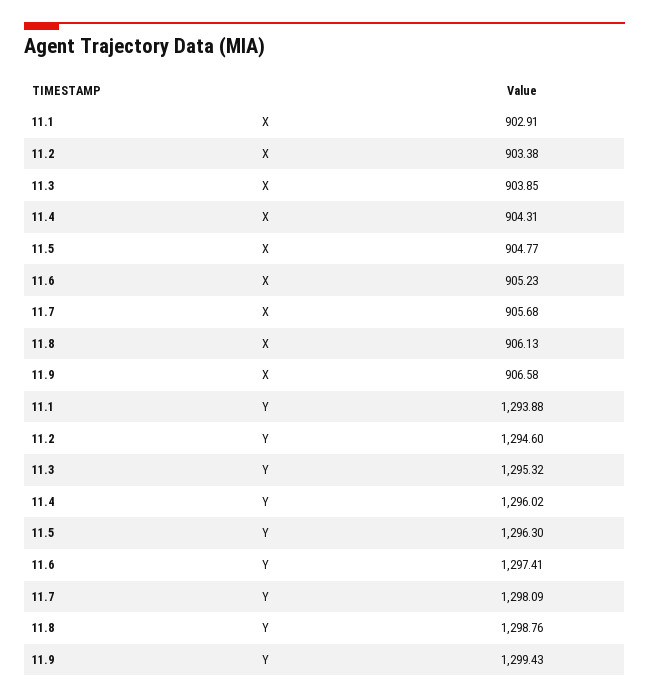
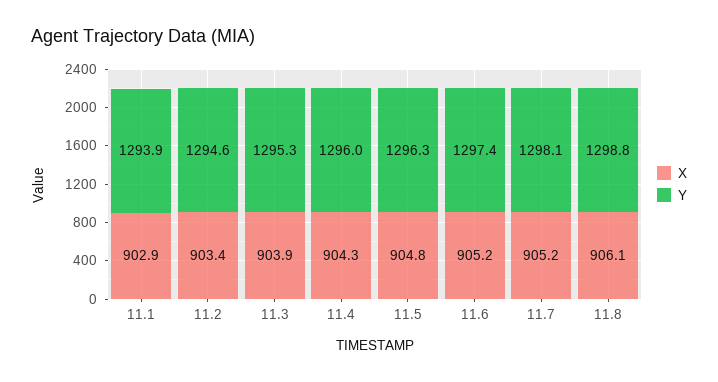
X, 11.7: 905.68 -> 905.2
X, 11.9: 906.58 -> none
Y, 11.9: 1299.43 -> none

